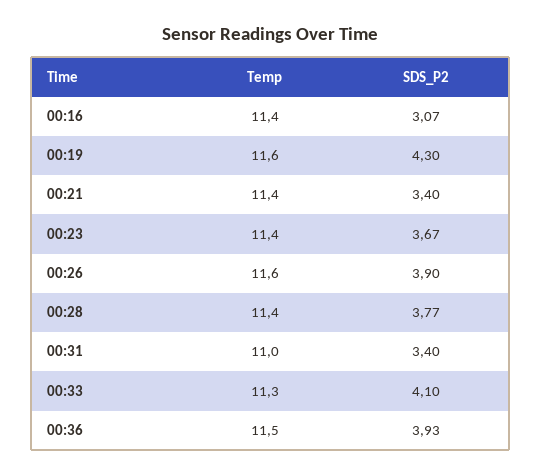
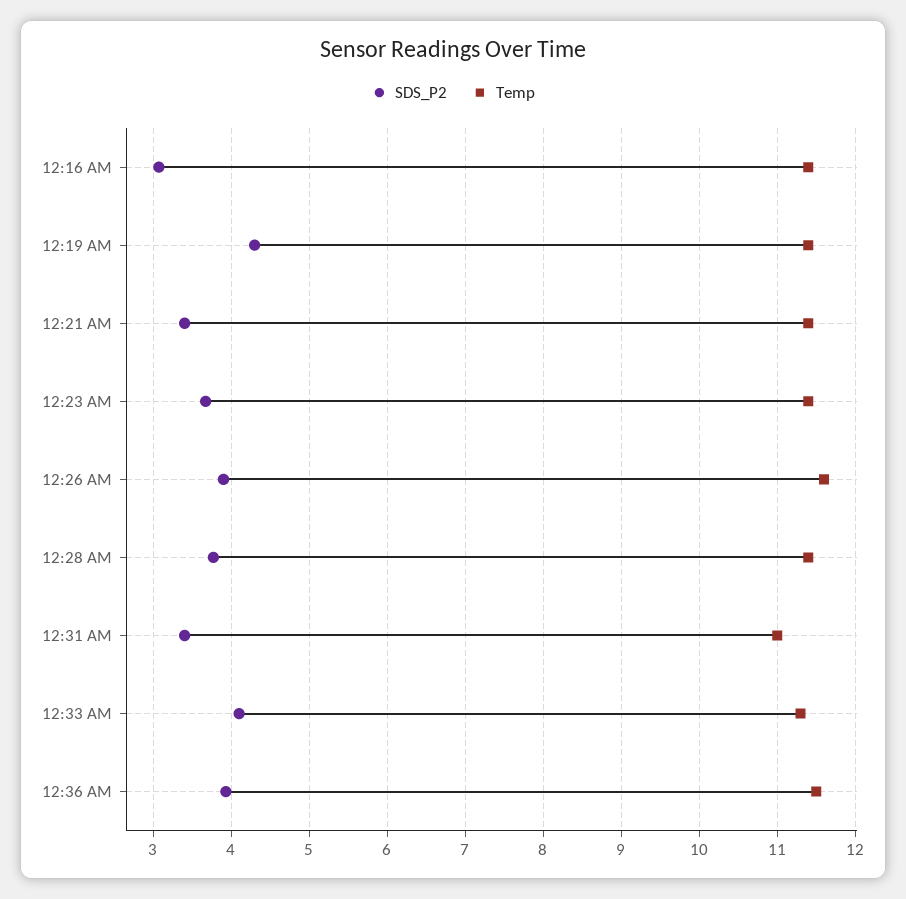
Temp, 00:19: 11.6 -> 11.4

